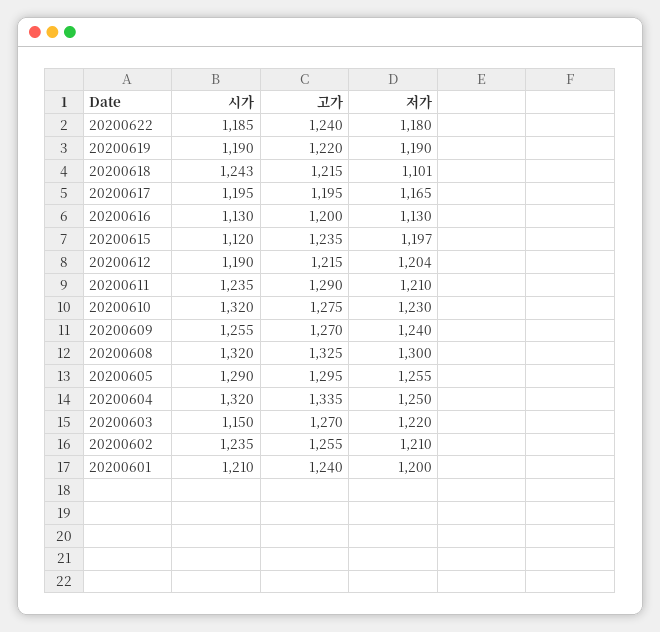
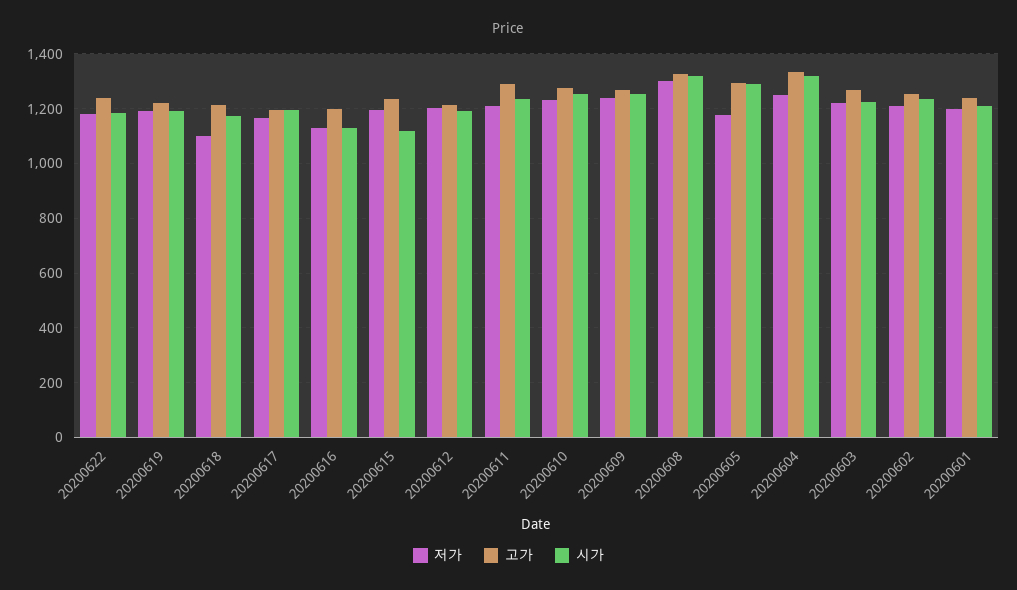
시가, 20200618: 1243 -> 1175
시가, 20200610: 1320 -> 1250
저가, 20200605: 1255 -> 1175
시가, 20200603: 1150 -> 1225

